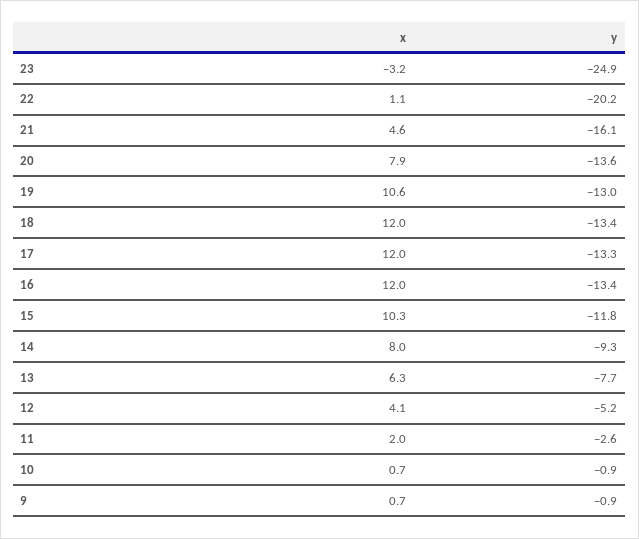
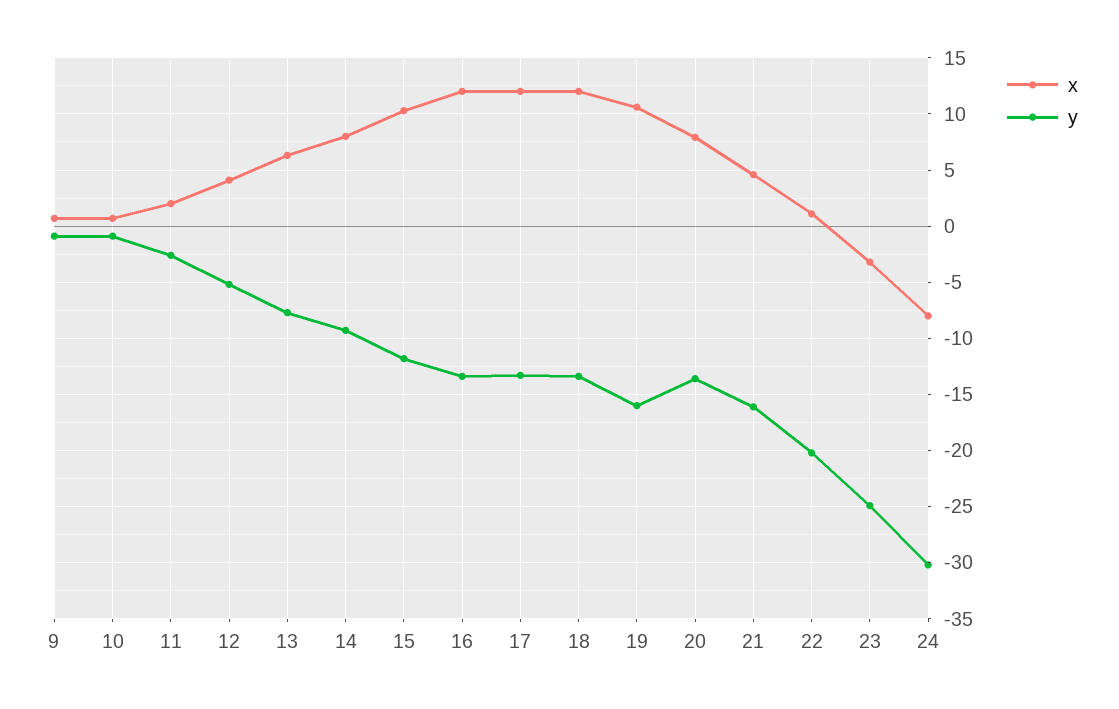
y, 19: -13 -> -16
x, 24: none -> -8
y, 24: none -> -30

